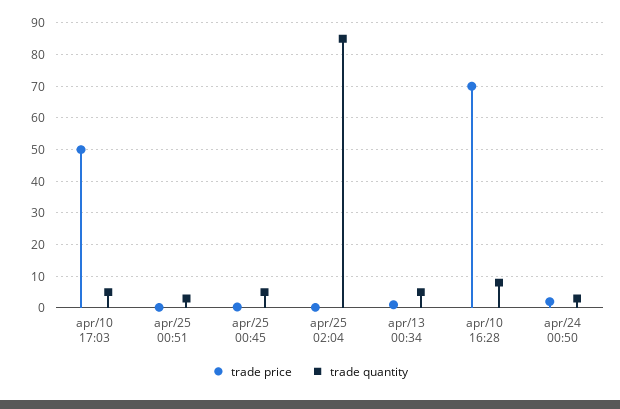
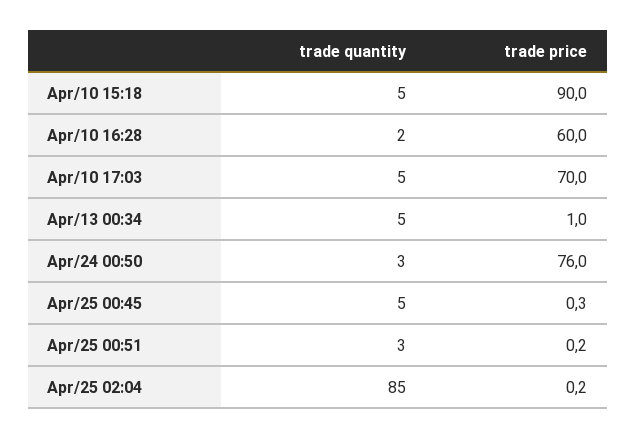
trade price, apr/10 17:03: 50 -> 70
trade price, apr/10 16:28: 70 -> 60
trade quantity, apr/10 16:28: 8 -> 2
trade price, apr/24 00:50: 2 -> 76
trade quantity, Apr/10 15:18: none -> 5
trade price, Apr/10 15:18: none -> 90

